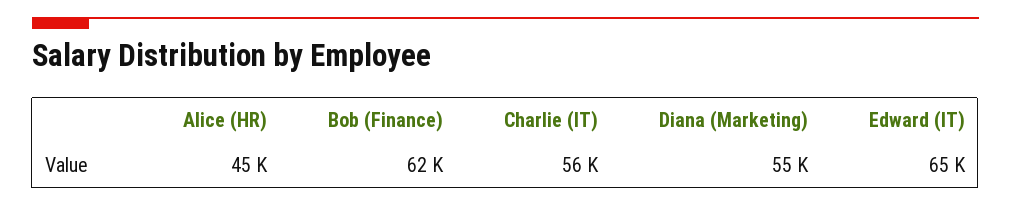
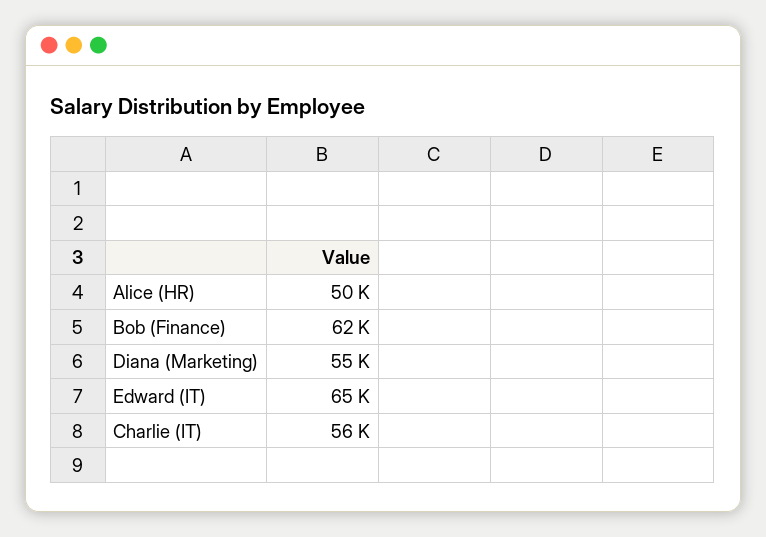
Alice (HR): 45000 -> 50000

